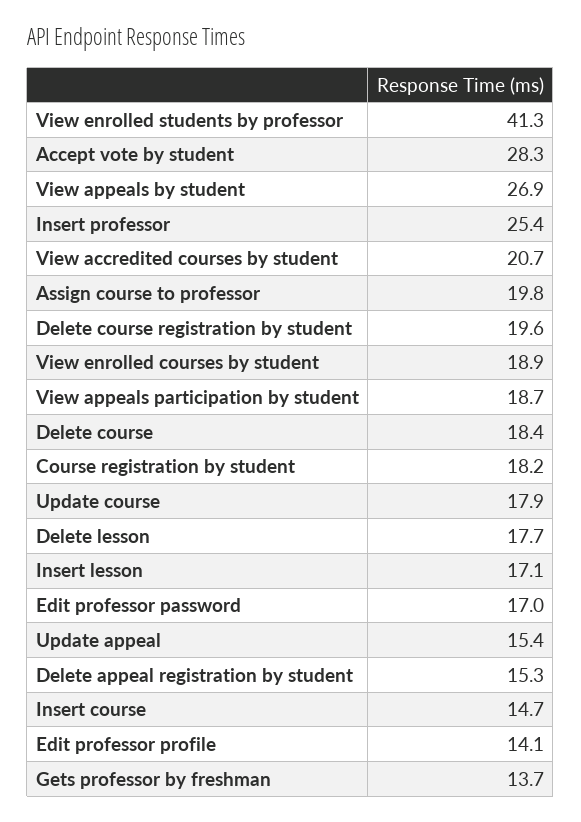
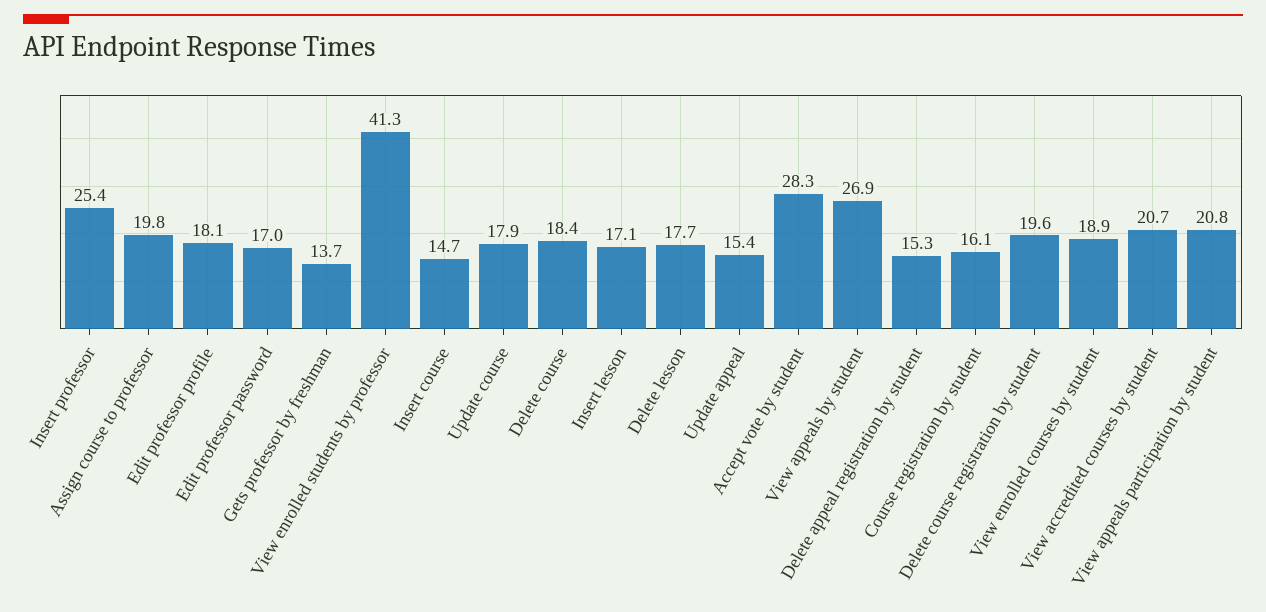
View appeals participation by student: 18.7 -> 20.8
Course registration by student: 18.2 -> 16.1
Edit professor profile: 14.1 -> 18.1

